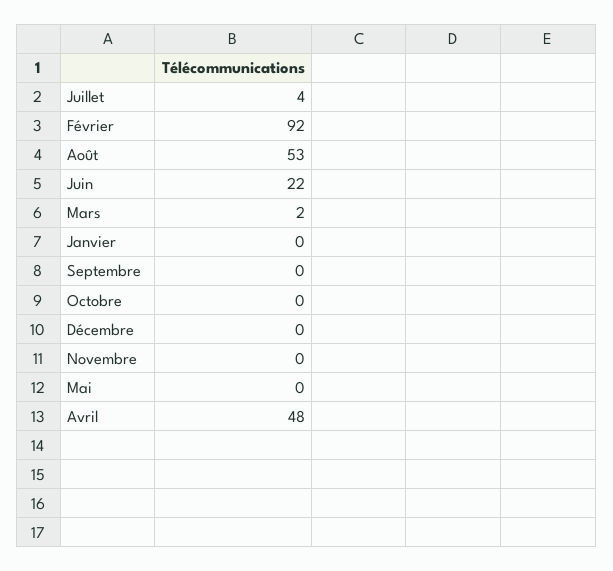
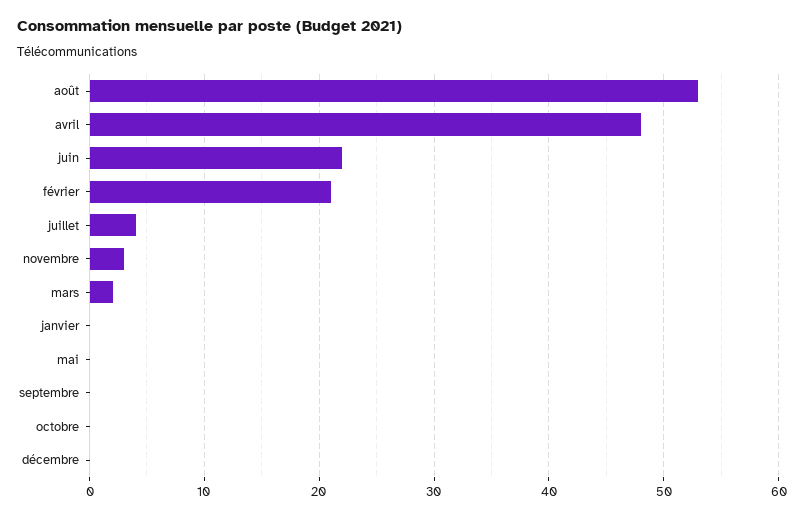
Février: 92 -> 21
Novembre: 0 -> 3

